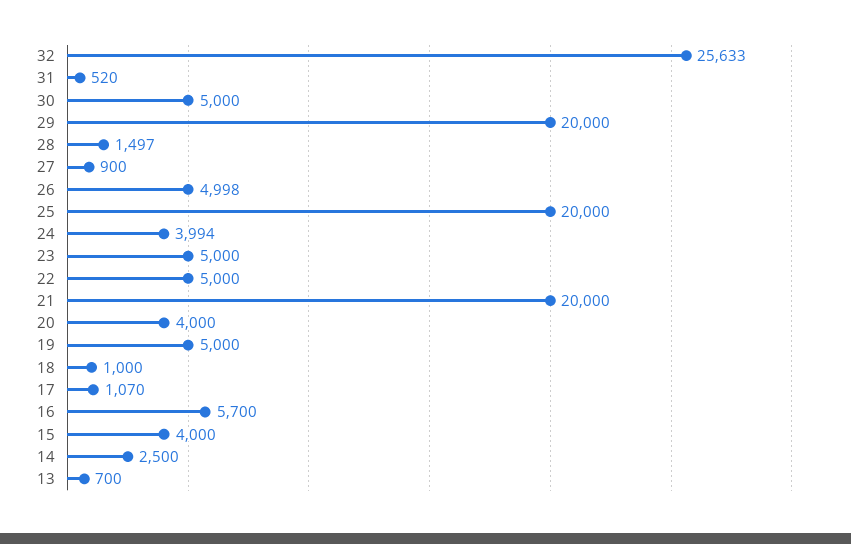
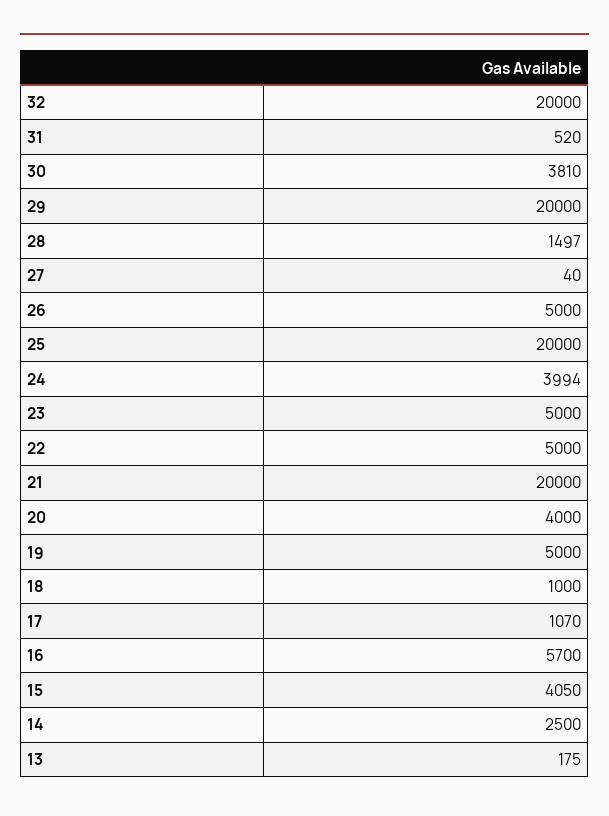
32: 25633 -> 20000
30: 5000 -> 3810
27: 900 -> 40
26: 4998 -> 5000
15: 4000 -> 4050
13: 700 -> 175

